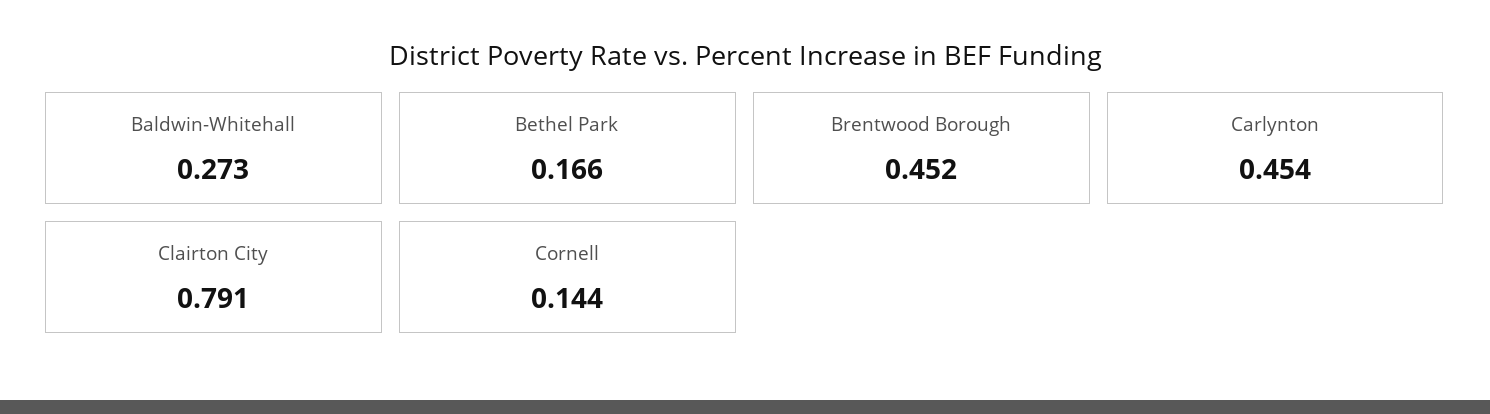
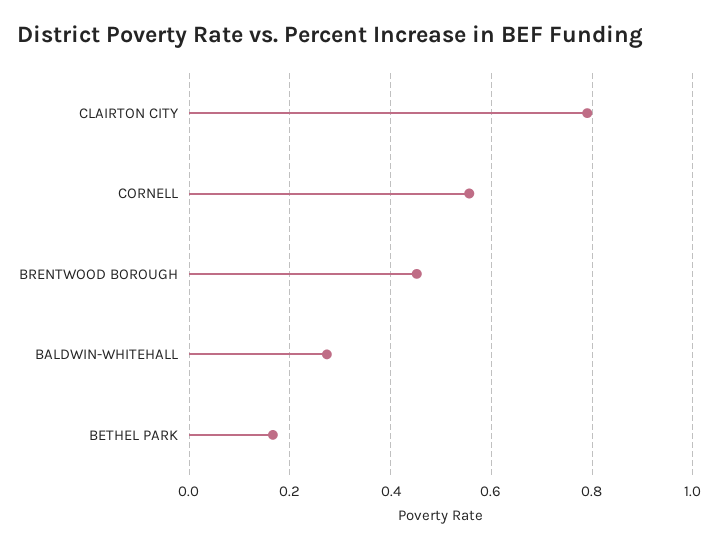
Carlynton: 0.454 -> none
Cornell: 0.144 -> 0.56

